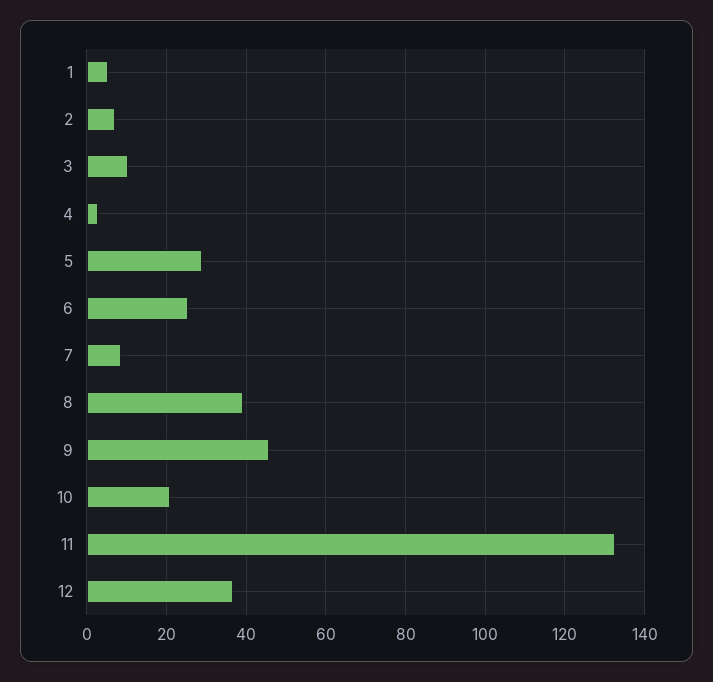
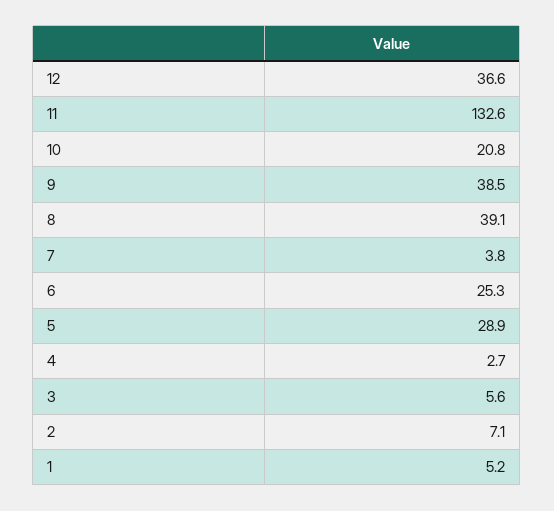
3: 10 -> 5.6
7: 8 -> 3.8
9: 46 -> 38.5

